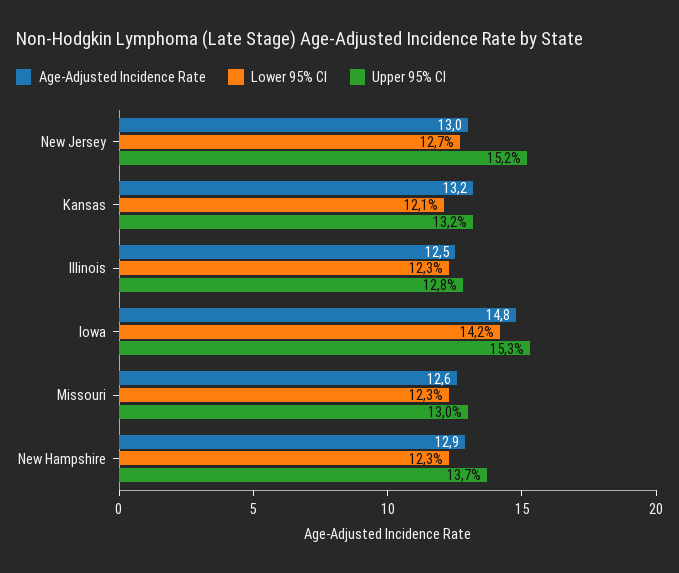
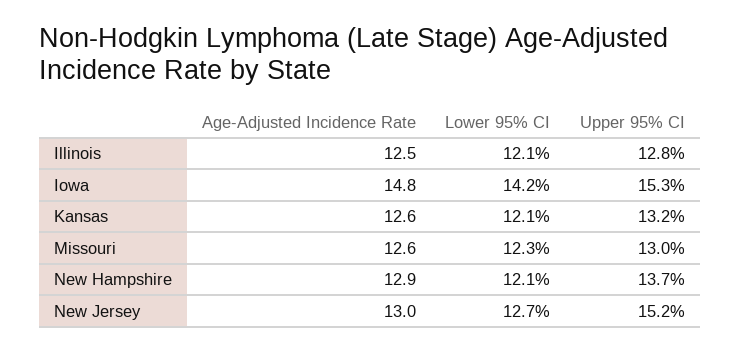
Age-Adjusted Incidence Rate, Kansas: 13.2 -> 12.6
Lower 95% CI, Illinois: 12.3 -> 12.1
Lower 95% CI, New Hampshire: 12.3 -> 12.1

